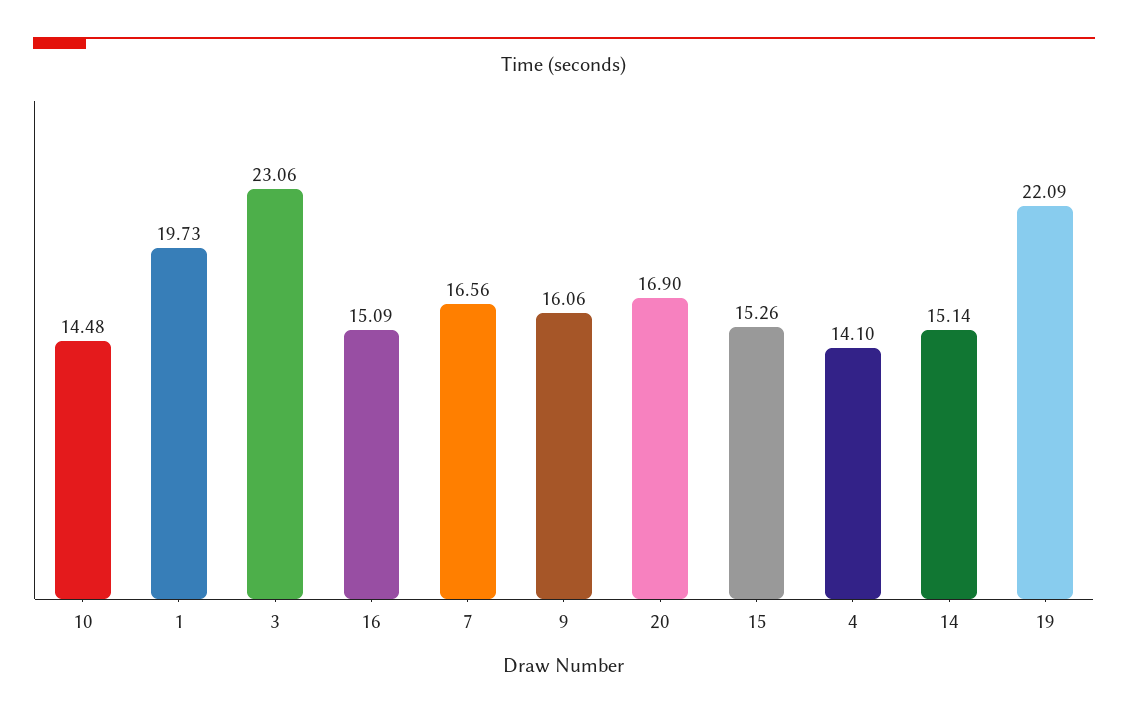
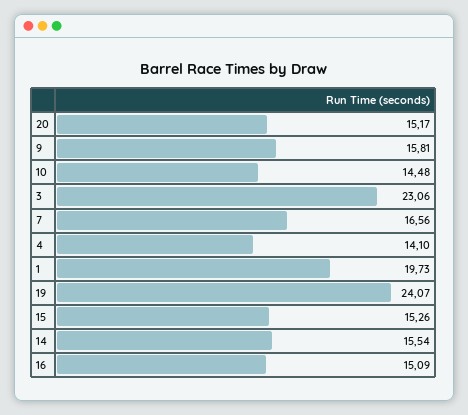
9: 16.06 -> 15.81
20: 16.9 -> 15.17
14: 15.14 -> 15.54
19: 22.09 -> 24.07

